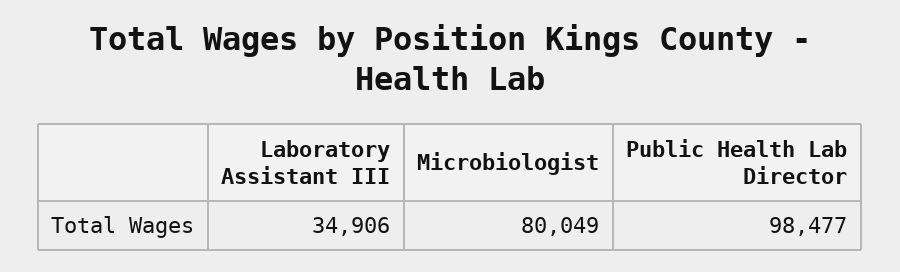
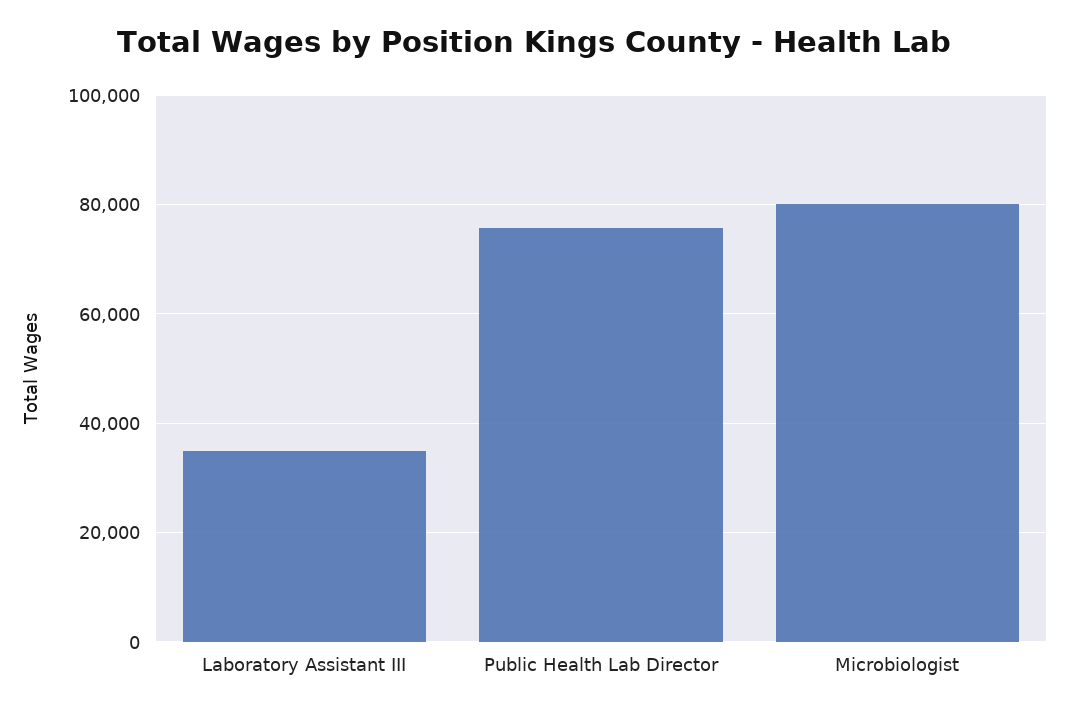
Public Health Lab Director: 98477 -> 76000

